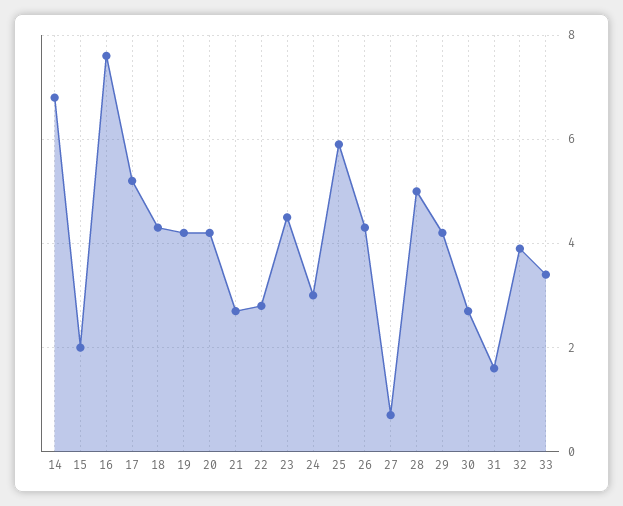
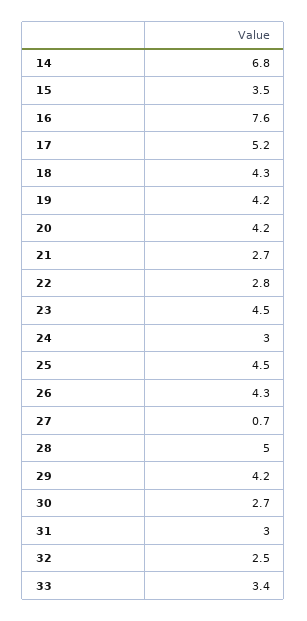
15: 2 -> 3.5
25: 6 -> 4.5
31: 1.5 -> 3
32: 4 -> 2.5

